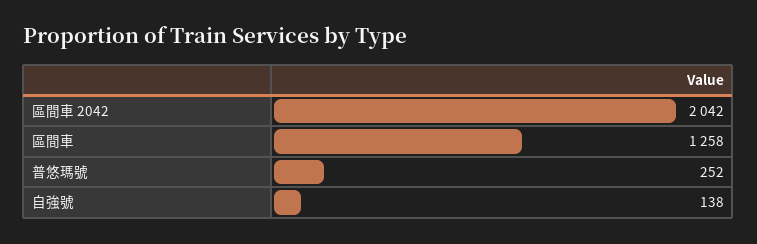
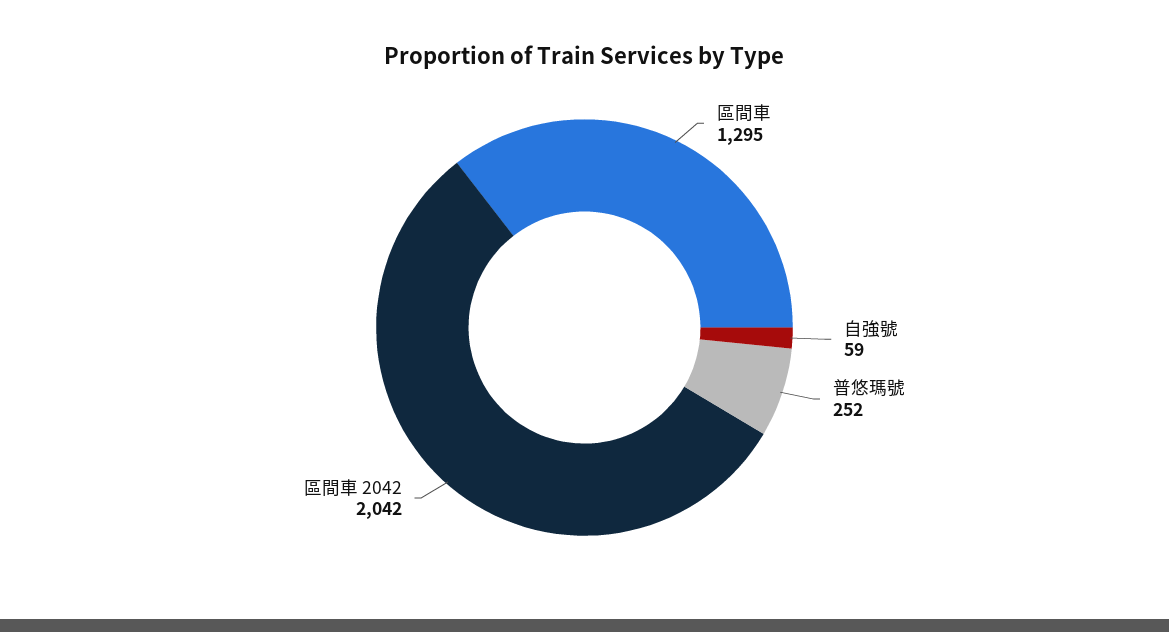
區間車: 1258 -> 1295
自強號: 138 -> 59

